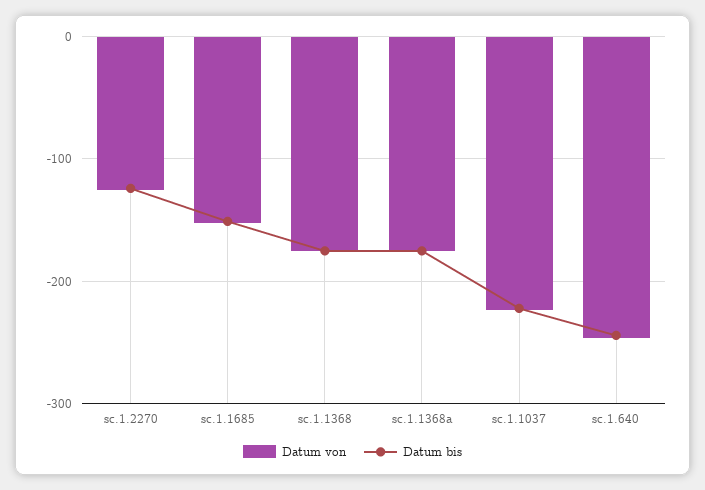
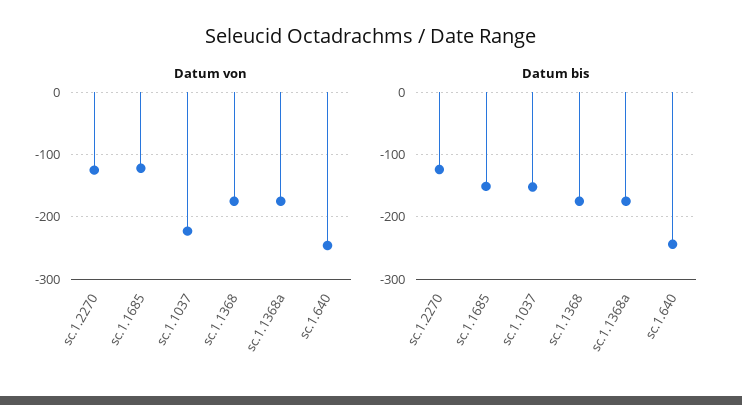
Datum von, sc.1.1685: -150 -> -120
Datum bis, sc.1.1037: -220 -> -150

